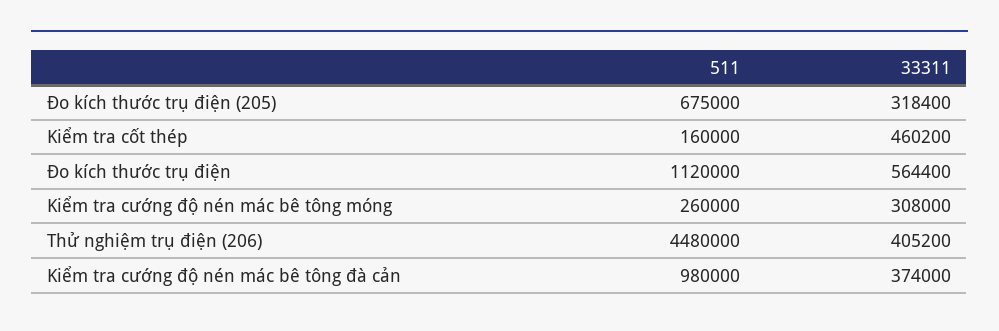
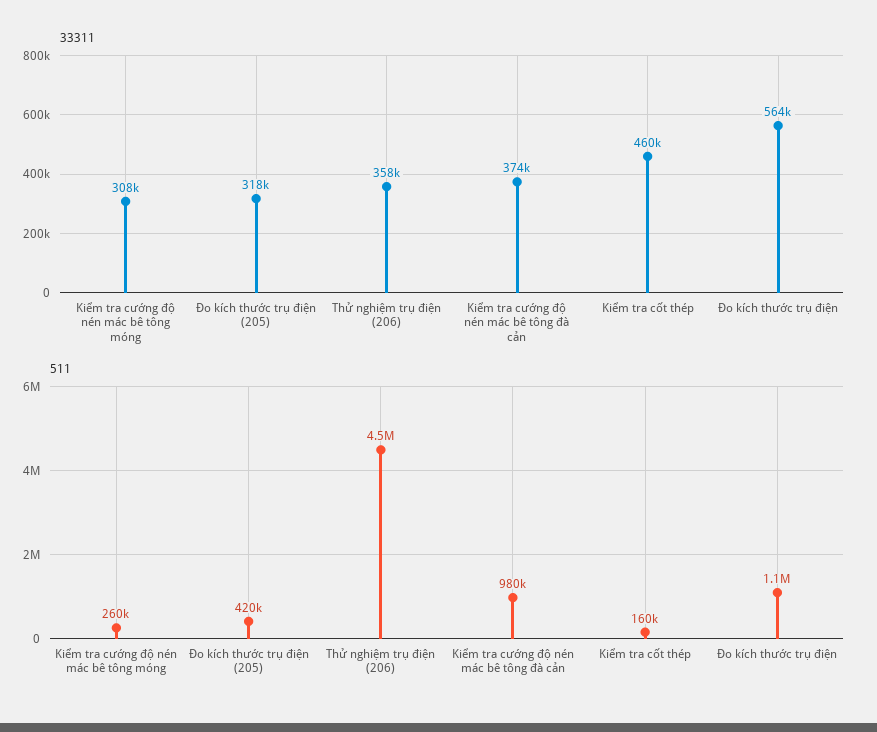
511, Đo kích thước trụ điện (205): 675000 -> 420000
33311, Thử nghiệm trụ điện (206): 405200 -> 358000

